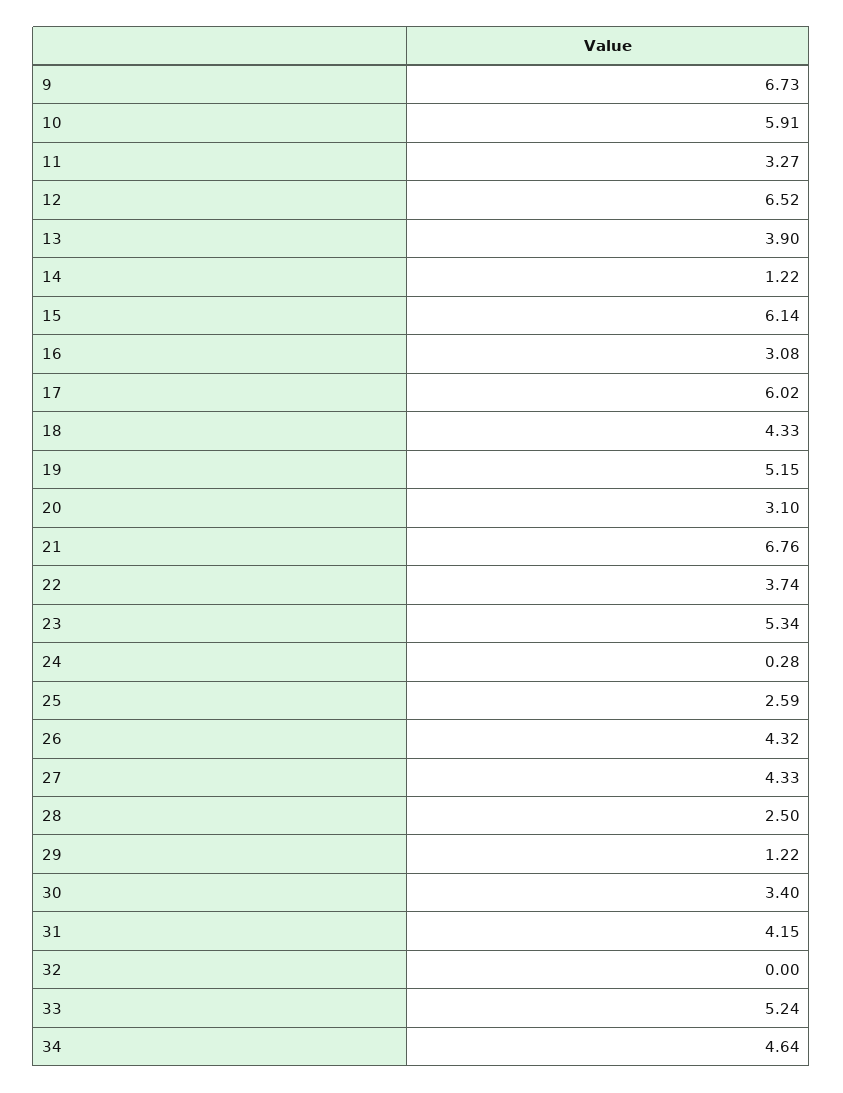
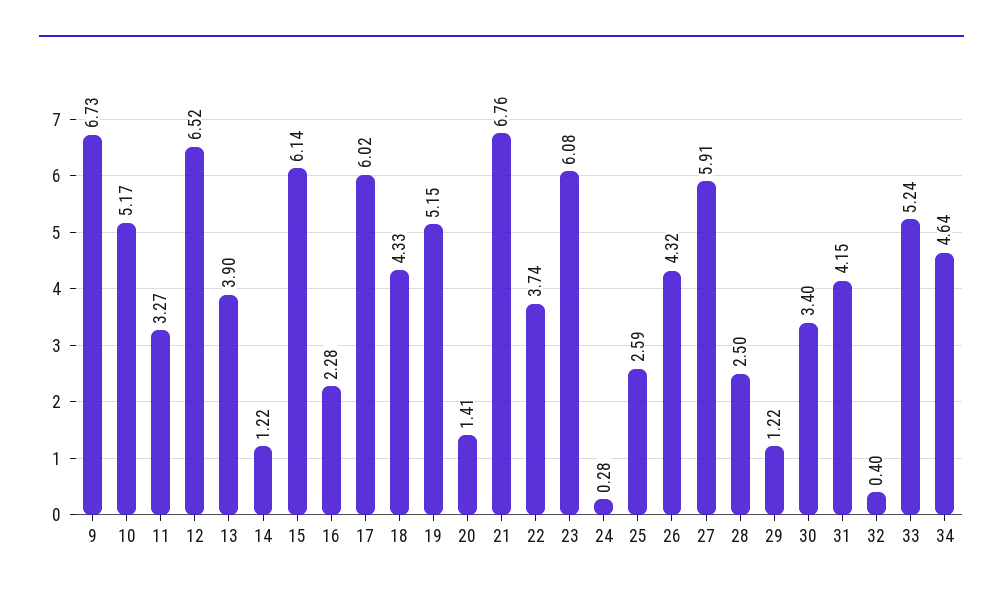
10: 5.91 -> 5.17
16: 3.08 -> 2.28
20: 3.1 -> 1.41
23: 5.34 -> 6.08
27: 4.33 -> 5.91
32: 0 -> 0.4

